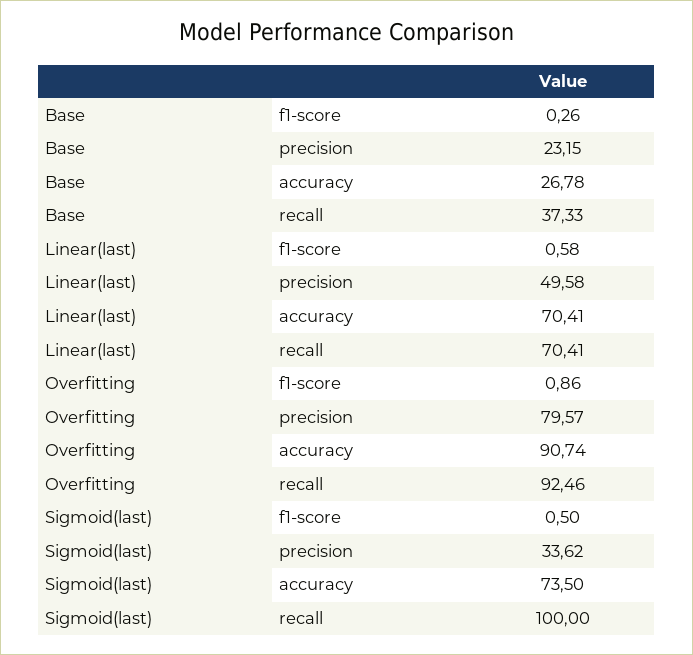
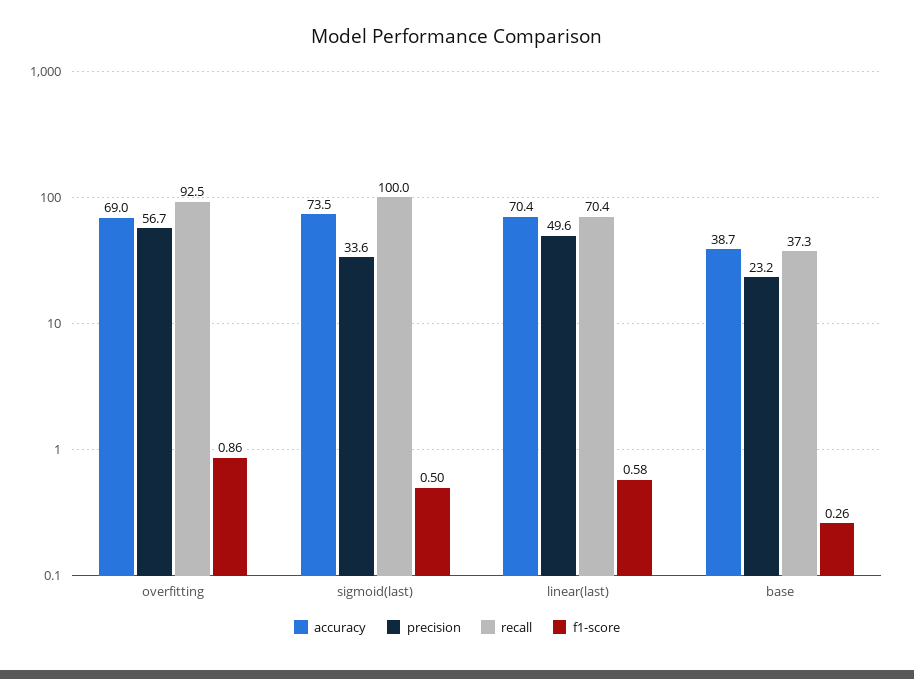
accuracy, Base: 26.78 -> 38.7
precision, Overfitting: 79.57 -> 56.7
accuracy, Overfitting: 90.74 -> 69

